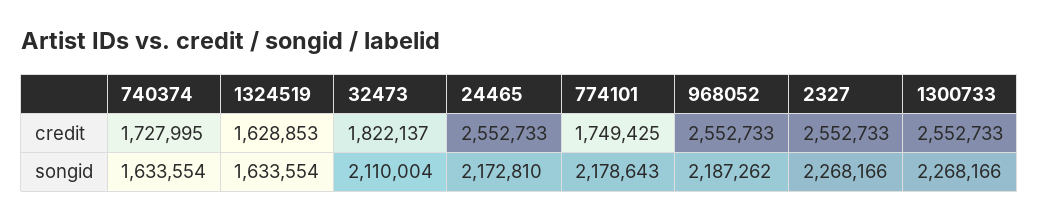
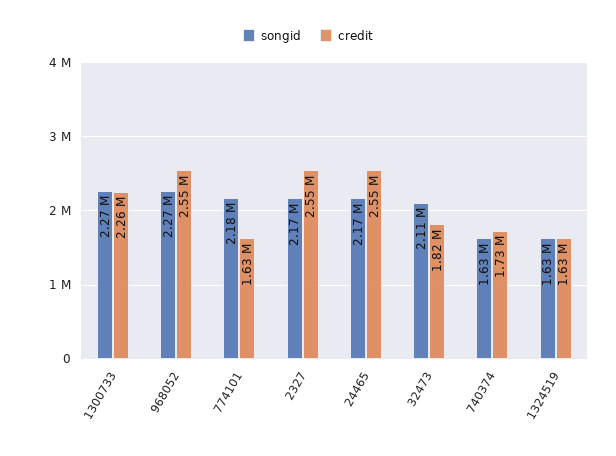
credit, 774101: 1749425 -> 1630000
credit, 1300733: 2552733 -> 2260000
songid, 968052: 2187262 -> 2270000
songid, 2327: 2268166 -> 2170000

